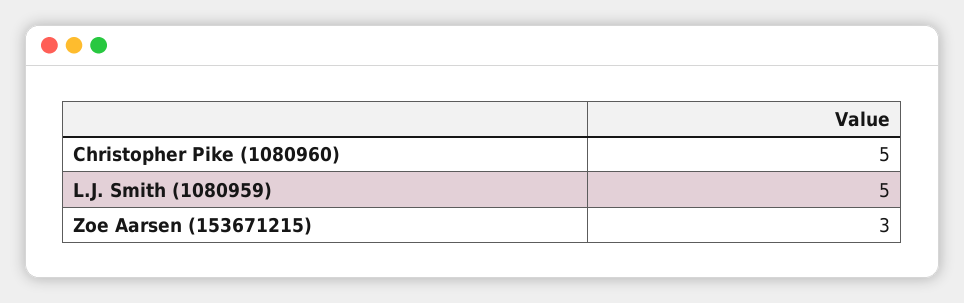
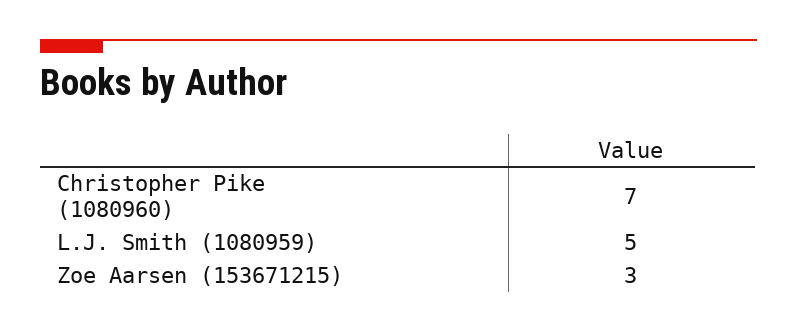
Christopher Pike (1080960): 5 -> 7

